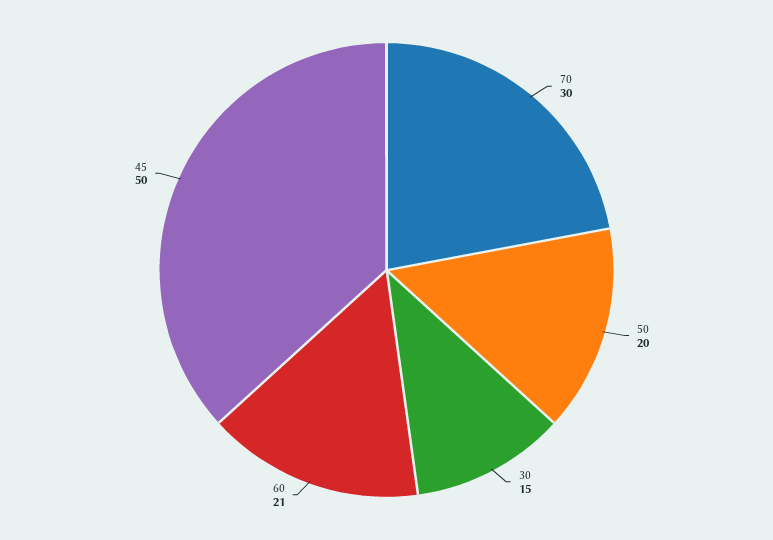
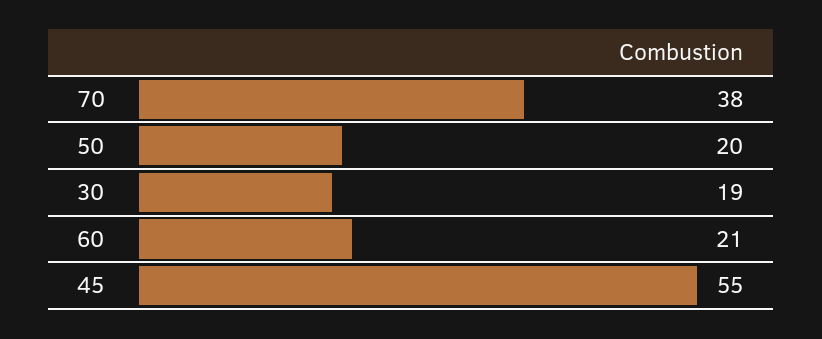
70: 30 -> 38
30: 15 -> 19
45: 50 -> 55

